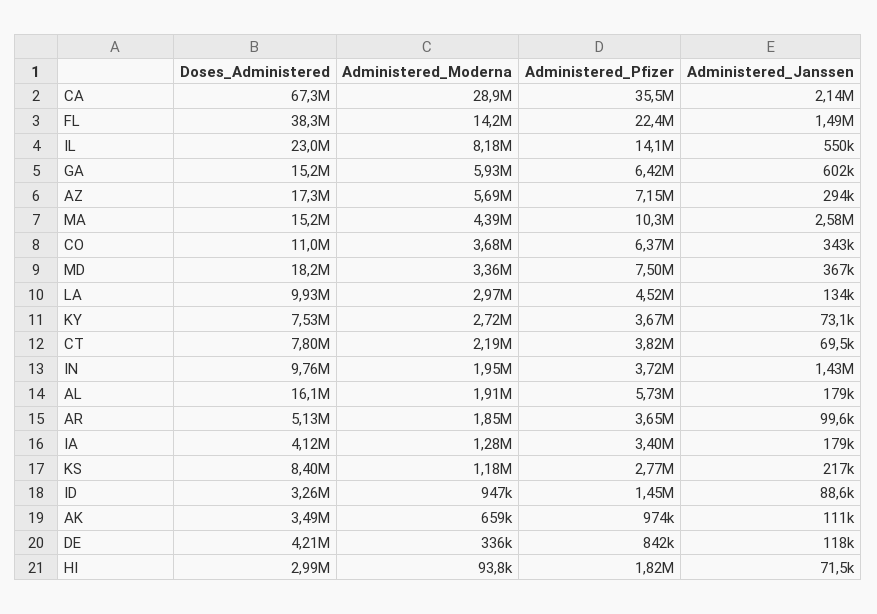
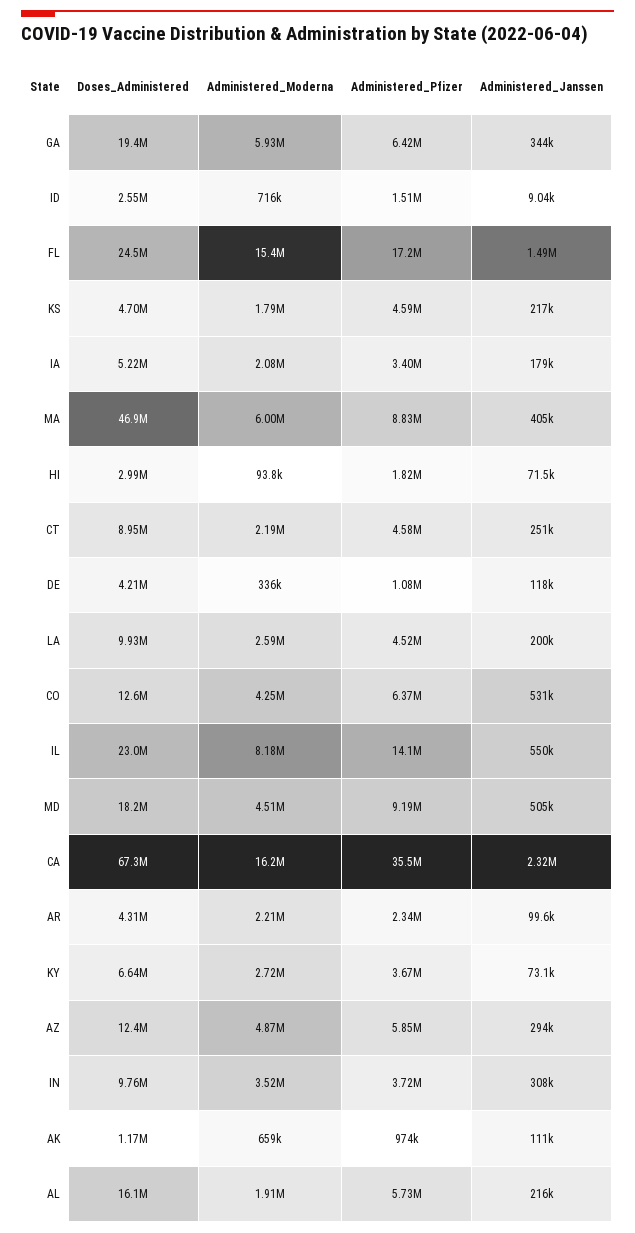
Administered_Moderna, CA: 28900000 -> 16200000
Administered_Janssen, CA: 2140000 -> 2320000
Doses_Administered, FL: 38300000 -> 24500000
Administered_Moderna, FL: 14200000 -> 15400000
Administered_Pfizer, FL: 22400000 -> 17200000
Doses_Administered, GA: 15200000 -> 19400000
Administered_Janssen, GA: 602000 -> 344000
Doses_Administered, AZ: 17300000 -> 12400000
Administered_Moderna, AZ: 5690000 -> 4870000
Administered_Pfizer, AZ: 7150000 -> 5850000
Doses_Administered, MA: 15200000 -> 46900000
Administered_Moderna, MA: 4390000 -> 6000000
Administered_Pfizer, MA: 10300000 -> 8830000
Administered_Janssen, MA: 2580000 -> 405000
Doses_Administered, CO: 11000000 -> 12600000
Administered_Moderna, CO: 3680000 -> 4250000
Administered_Janssen, CO: 343000 -> 531000
Administered_Moderna, MD: 3360000 -> 4510000
Administered_Pfizer, MD: 7500000 -> 9190000
Administered_Janssen, MD: 367000 -> 505000
Administered_Moderna, LA: 2970000 -> 2590000
Administered_Janssen, LA: 134000 -> 200000
Doses_Administered, KY: 7530000 -> 6640000
Doses_Administered, CT: 7800000 -> 8950000
Administered_Pfizer, CT: 3820000 -> 4580000
Administered_Janssen, CT: 69500 -> 251000
Administered_Moderna, IN: 1950000 -> 3520000
Administered_Janssen, IN: 1430000 -> 308000
Administered_Janssen, AL: 179000 -> 216000
Doses_Administered, AR: 5130000 -> 4310000
Administered_Moderna, AR: 1850000 -> 2210000
Administered_Pfizer, AR: 3650000 -> 2340000
Doses_Administered, IA: 4120000 -> 5220000
Administered_Moderna, IA: 1280000 -> 2080000
Doses_Administered, KS: 8400000 -> 4700000
Administered_Moderna, KS: 1180000 -> 1790000
Administered_Pfizer, KS: 2770000 -> 4590000
Doses_Administered, ID: 3260000 -> 2550000
Administered_Moderna, ID: 947000 -> 716000
Administered_Pfizer, ID: 1450000 -> 1510000
Administered_Janssen, ID: 88600 -> 9040
Doses_Administered, AK: 3490000 -> 1170000
Administered_Pfizer, DE: 842000 -> 1080000

